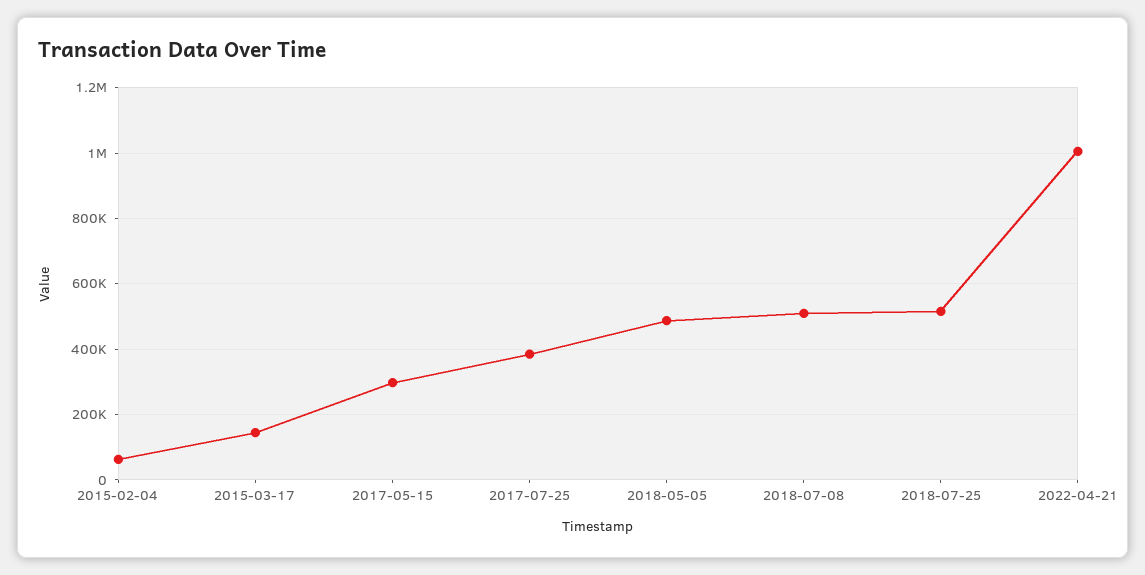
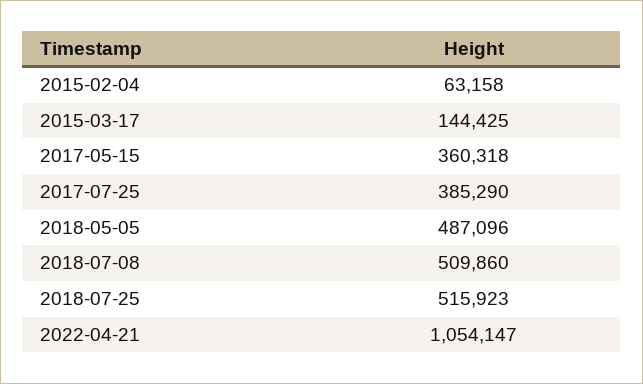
2017-05-15: 300000 -> 360318
2022-04-21: 1000000 -> 1054147

